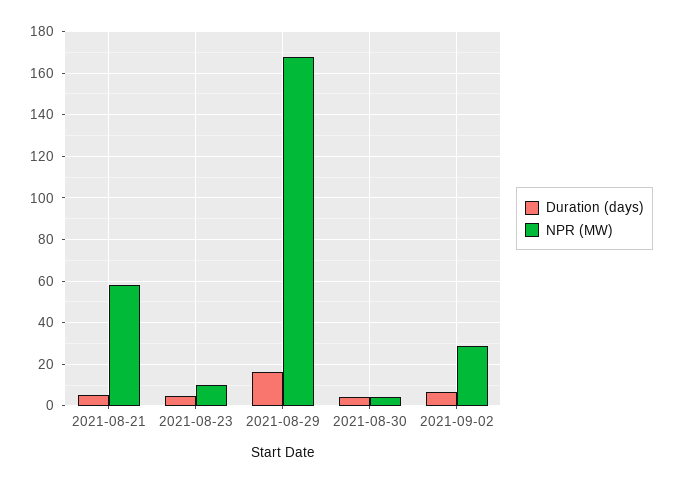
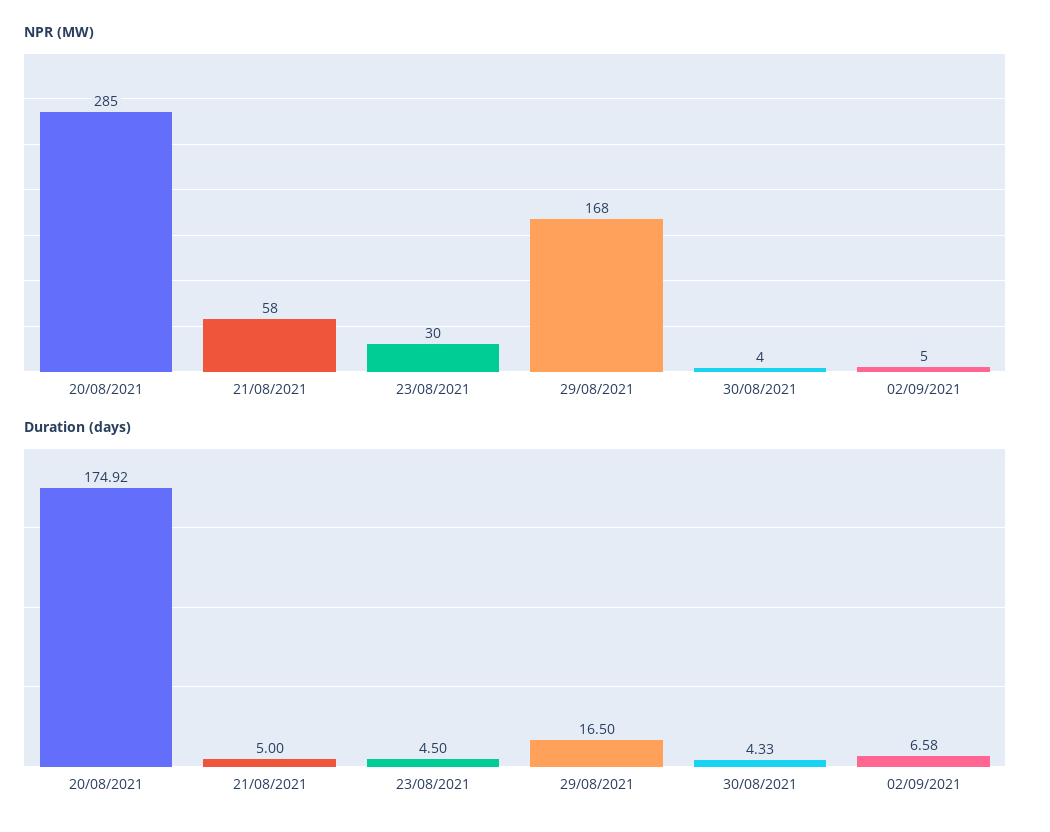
NPR (MW), 2021-08-23: 10 -> 30
NPR (MW), 2021-09-02: 30 -> 5
NPR (MW), 20/08/2021: none -> 285
Duration (days), 20/08/2021: none -> 174.92

